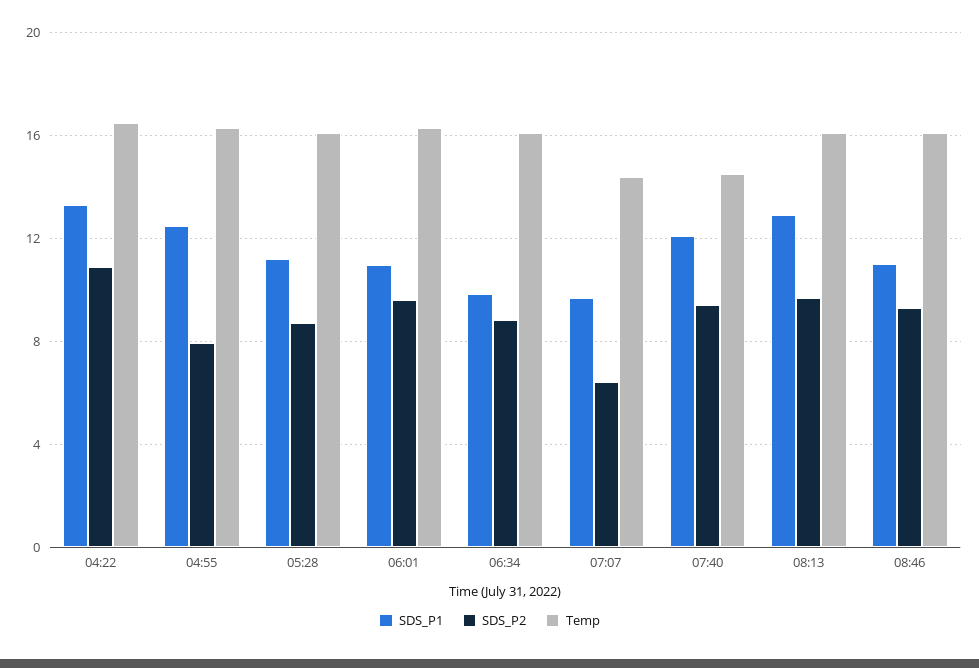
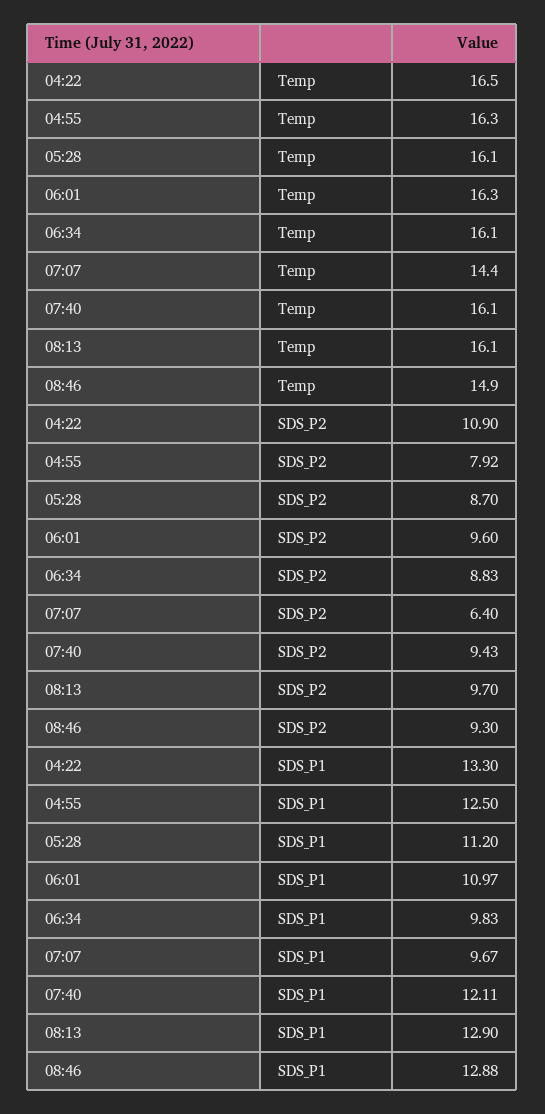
Temp, 07:40: 14.5 -> 16.1
SDS_P1, 08:46: 11 -> 12.88
Temp, 08:46: 16 -> 14.9

